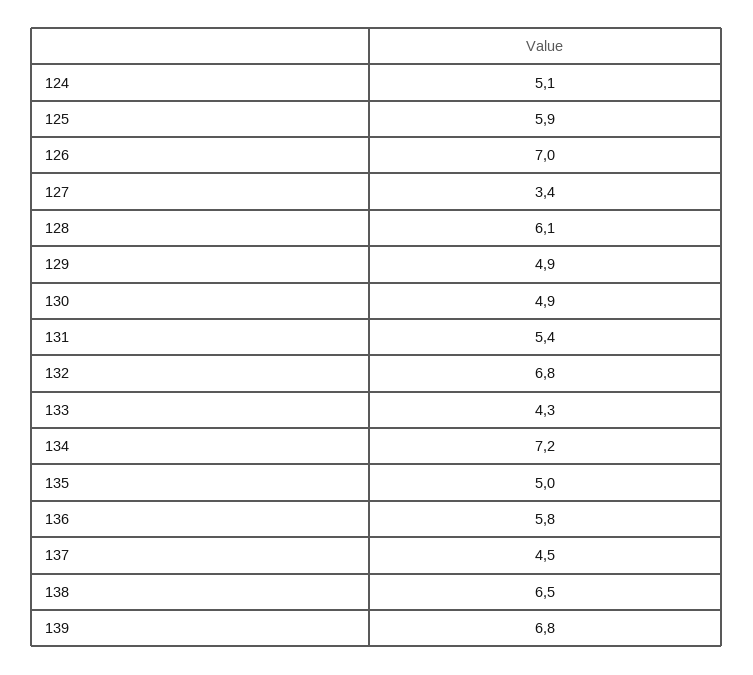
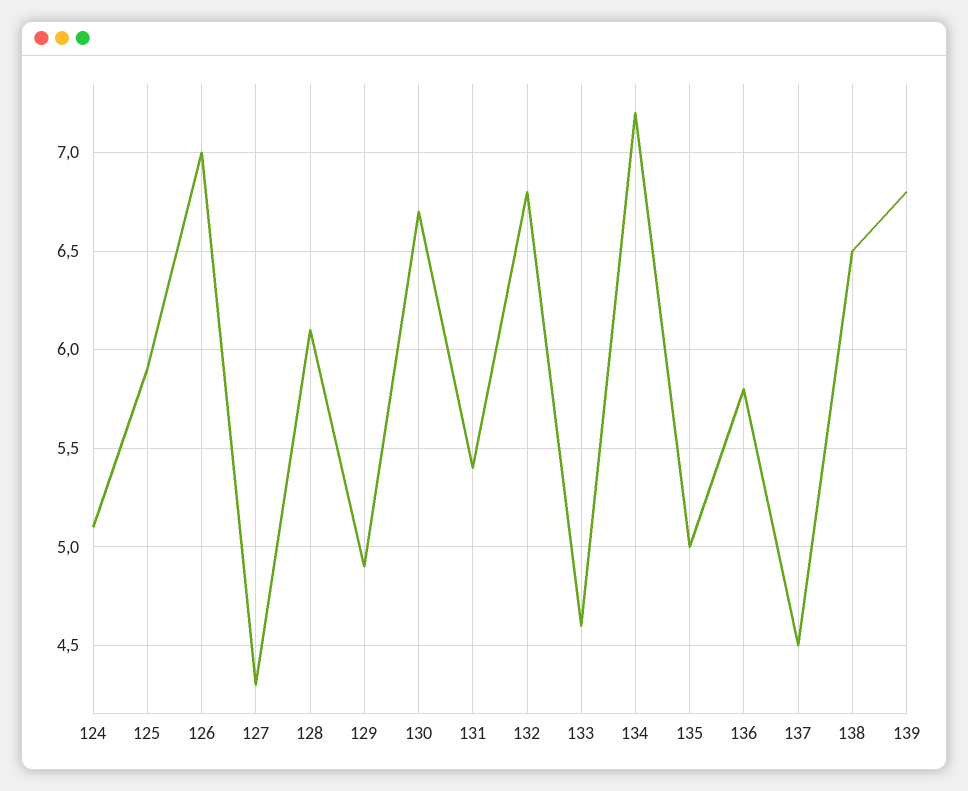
127: 3.4 -> 4.3
130: 4.9 -> 6.7
133: 4.3 -> 4.6

